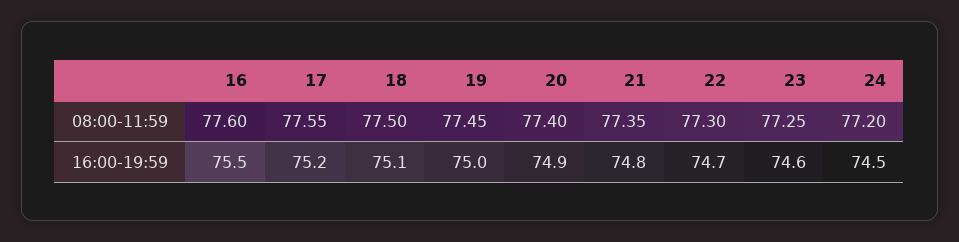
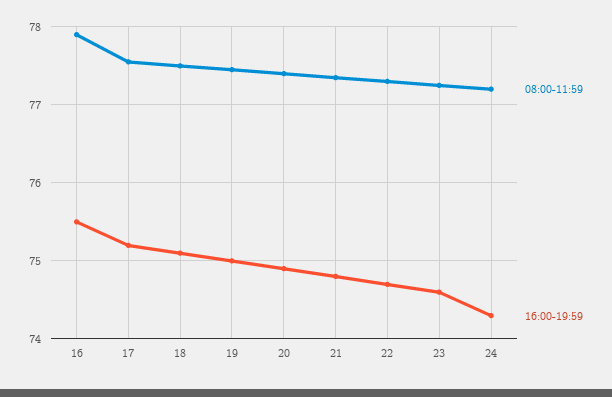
08:00-11:59, 16: 77.6 -> 77.9
16:00-19:59, 24: 74.5 -> 74.3

